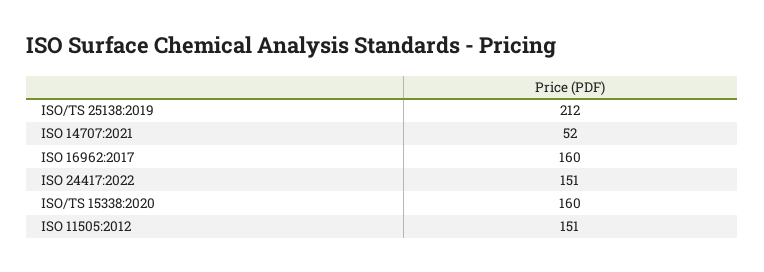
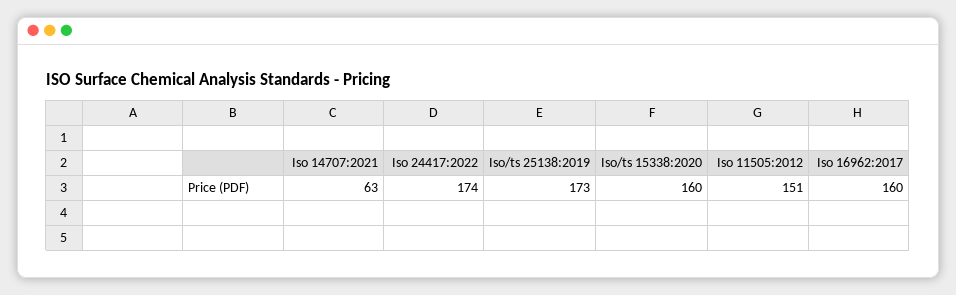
ISO/TS 25138:2019: 212 -> 173
ISO 14707:2021: 52 -> 63
ISO 24417:2022: 151 -> 174

